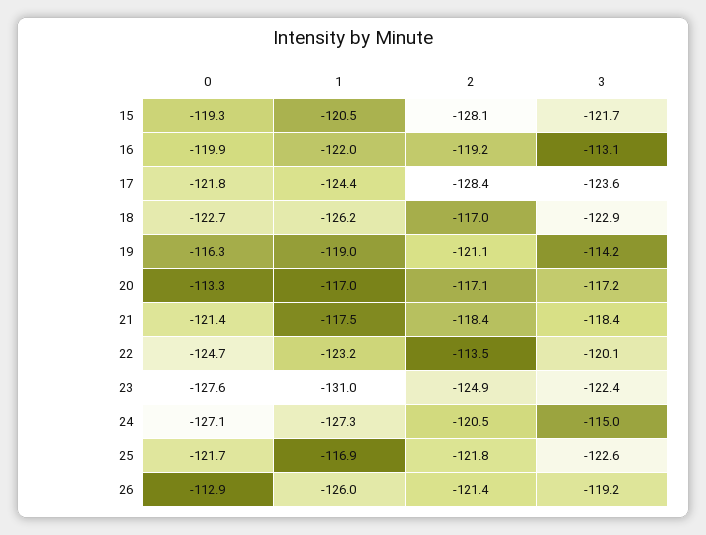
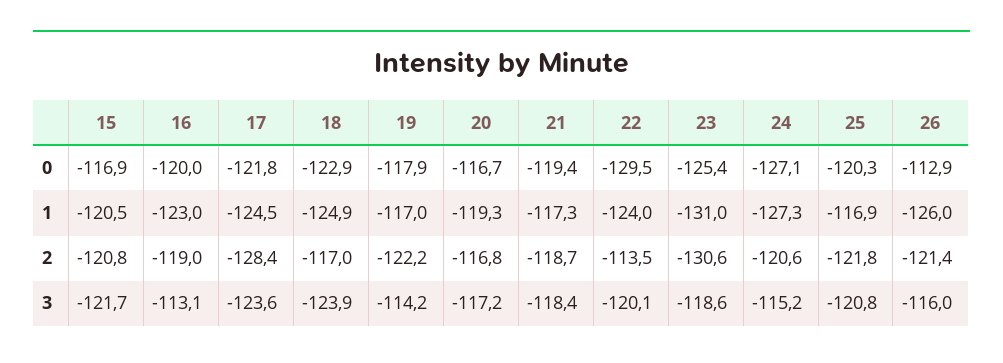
0, 15: -119.3 -> -116.9
2, 15: -128.1 -> -120.8
0, 16: -119.9 -> -120
1, 16: -122 -> -123
2, 16: -119.2 -> -119
1, 17: -124.4 -> -124.5
0, 18: -122.7 -> -122.9
1, 18: -126.2 -> -124.9
3, 18: -122.9 -> -123.9
0, 19: -116.3 -> -117.9
1, 19: -119 -> -117
2, 19: -121.1 -> -122.2
0, 20: -113.3 -> -116.7
1, 20: -117 -> -119.3
2, 20: -117.1 -> -116.8
0, 21: -121.4 -> -119.4
1, 21: -117.5 -> -117.3
2, 21: -118.4 -> -118.7
0, 22: -124.7 -> -129.5
1, 22: -123.2 -> -124
0, 23: -127.6 -> -125.4
2, 23: -124.9 -> -130.6
3, 23: -122.4 -> -118.6
2, 24: -120.5 -> -120.6
3, 24: -115 -> -115.2
0, 25: -121.7 -> -120.3
3, 25: -122.6 -> -120.8
3, 26: -119.2 -> -116

